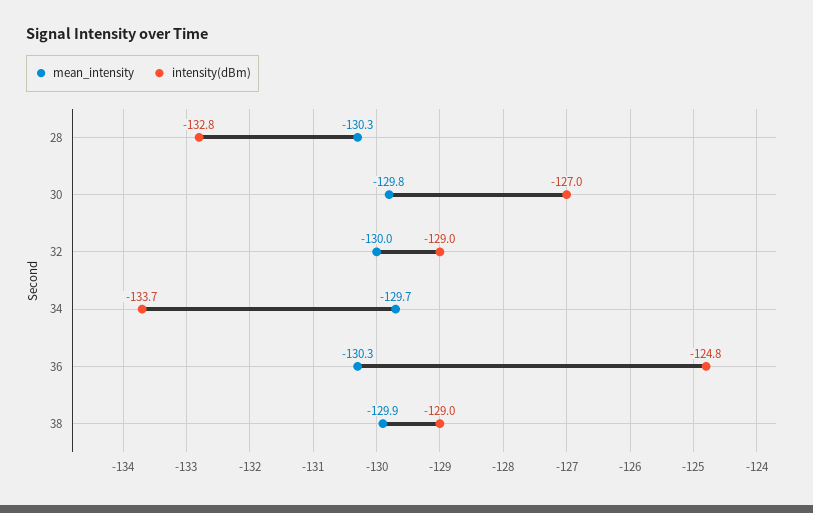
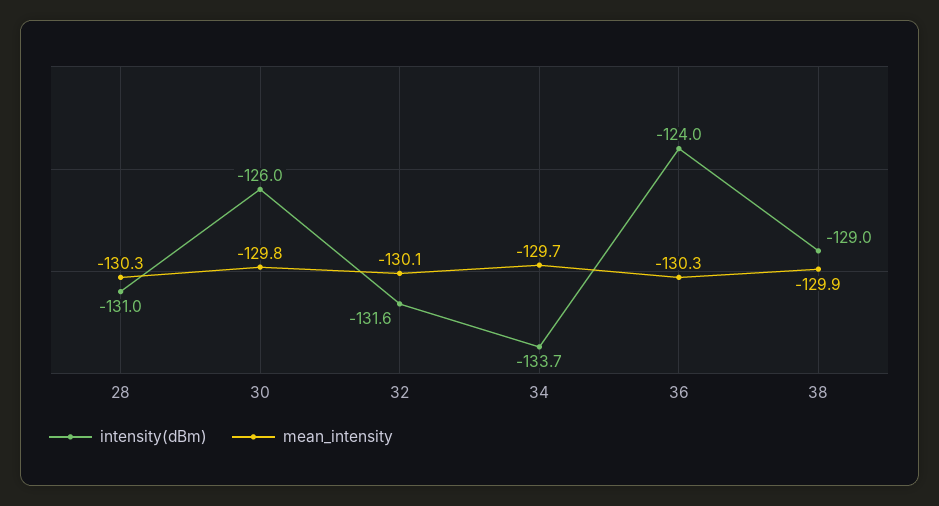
intensity(dBm), 28: -132.8 -> -131
intensity(dBm), 30: -127 -> -126
mean_intensity, 32: -130 -> -130.1
intensity(dBm), 32: -129 -> -131.6
intensity(dBm), 36: -124.8 -> -124

